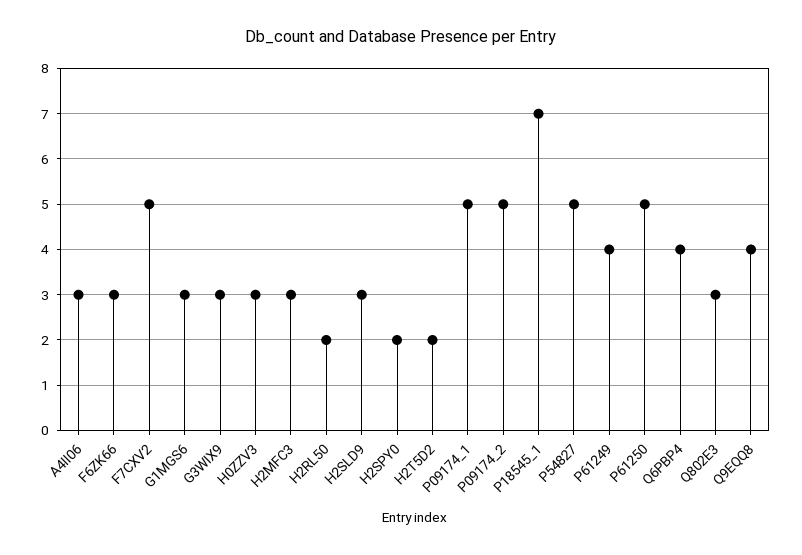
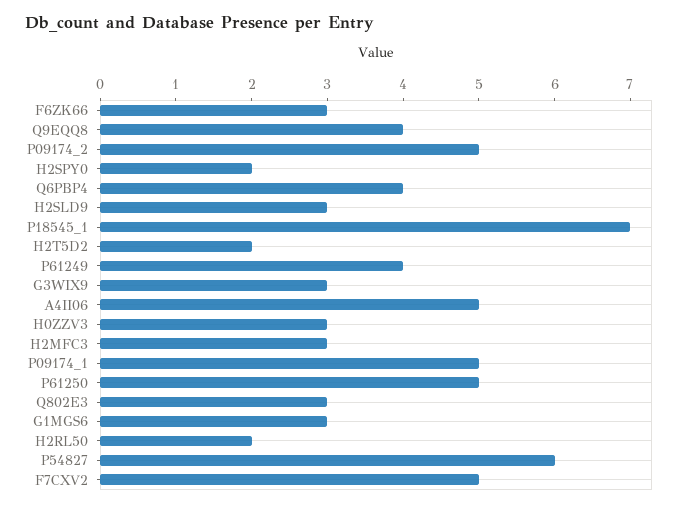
A4II06: 3 -> 5
P54827: 5 -> 6

